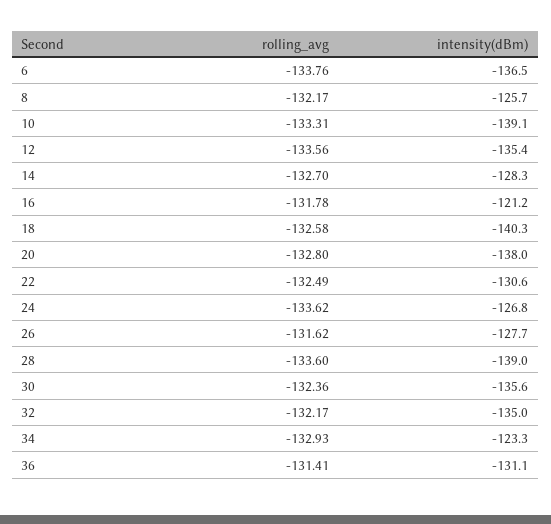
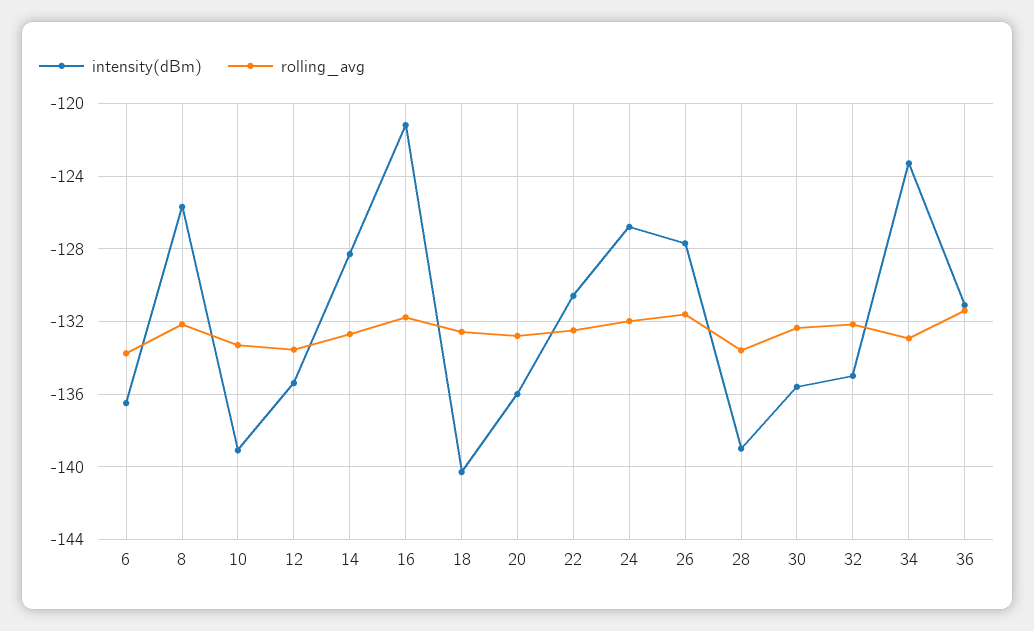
intensity(dBm), 20: -138 -> -136
rolling_avg, 24: -133.62 -> -132

